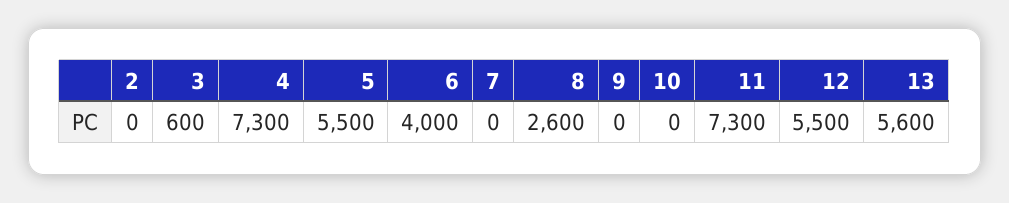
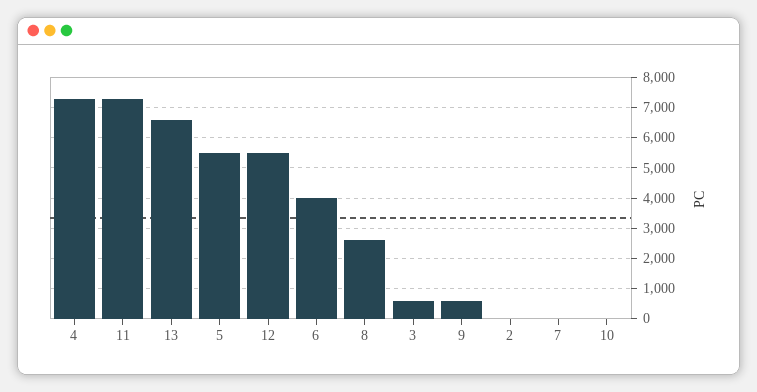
9: 0 -> 600
13: 5600 -> 6600

